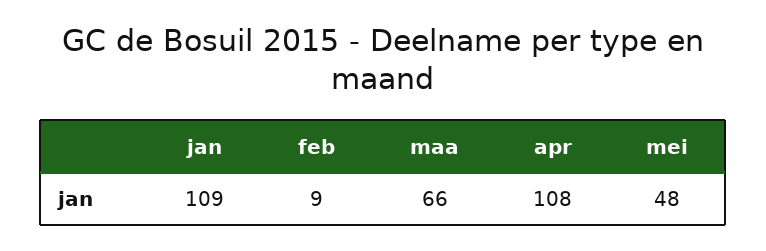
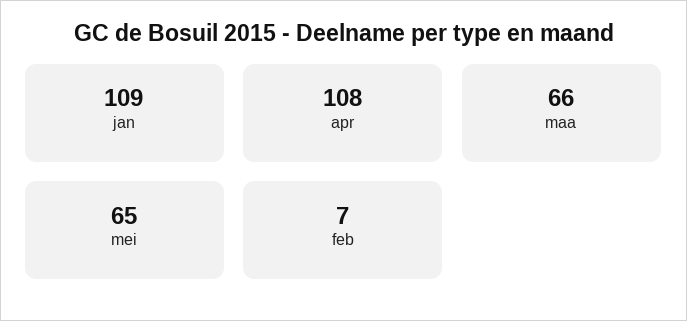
feb: 9 -> 7
mei: 48 -> 65

